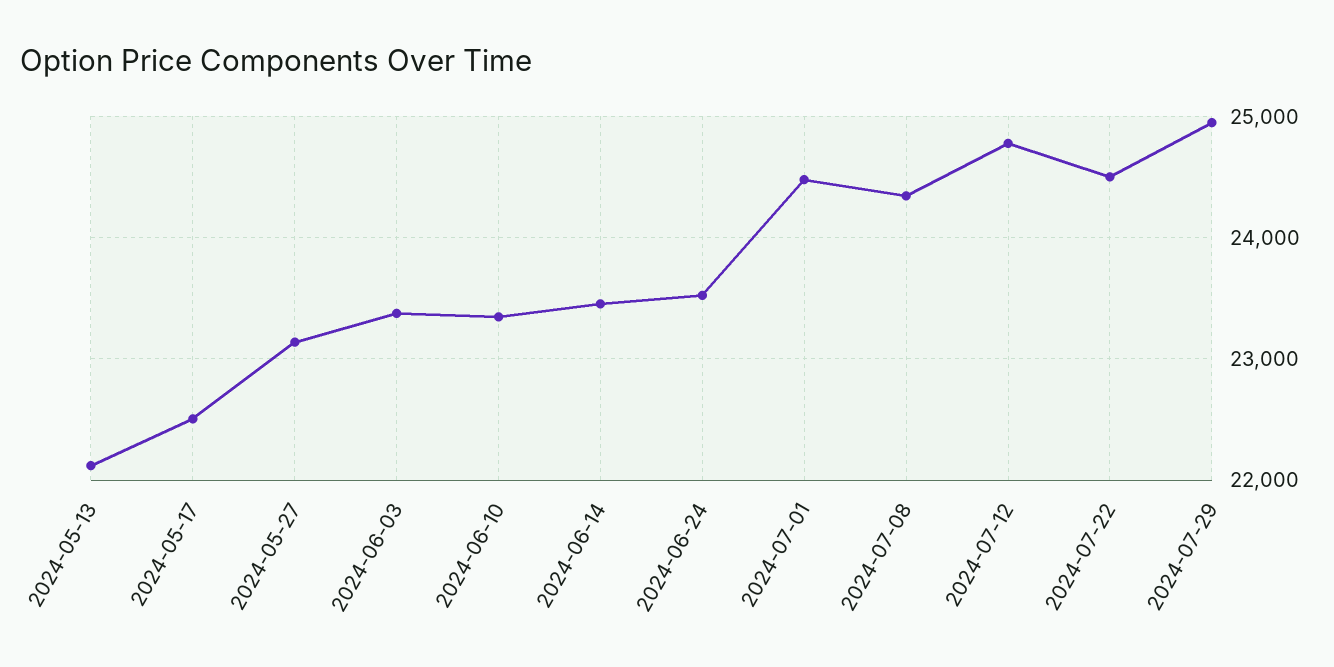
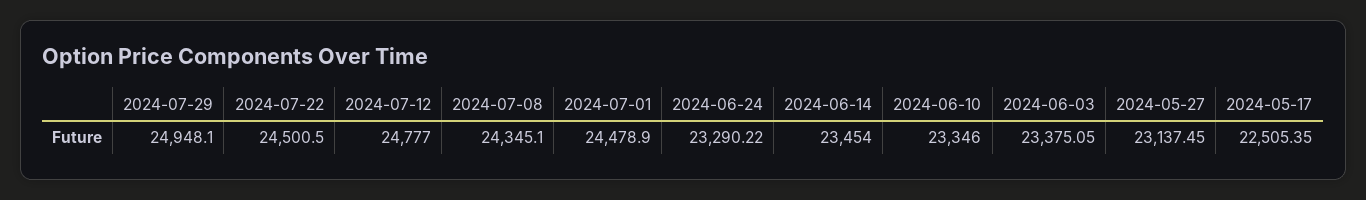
2024-05-13: 22100 -> none
2024-06-24: 23500 -> 23290.22

